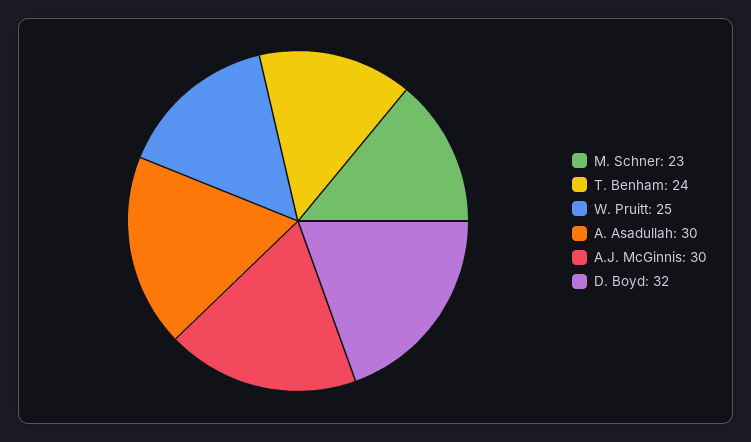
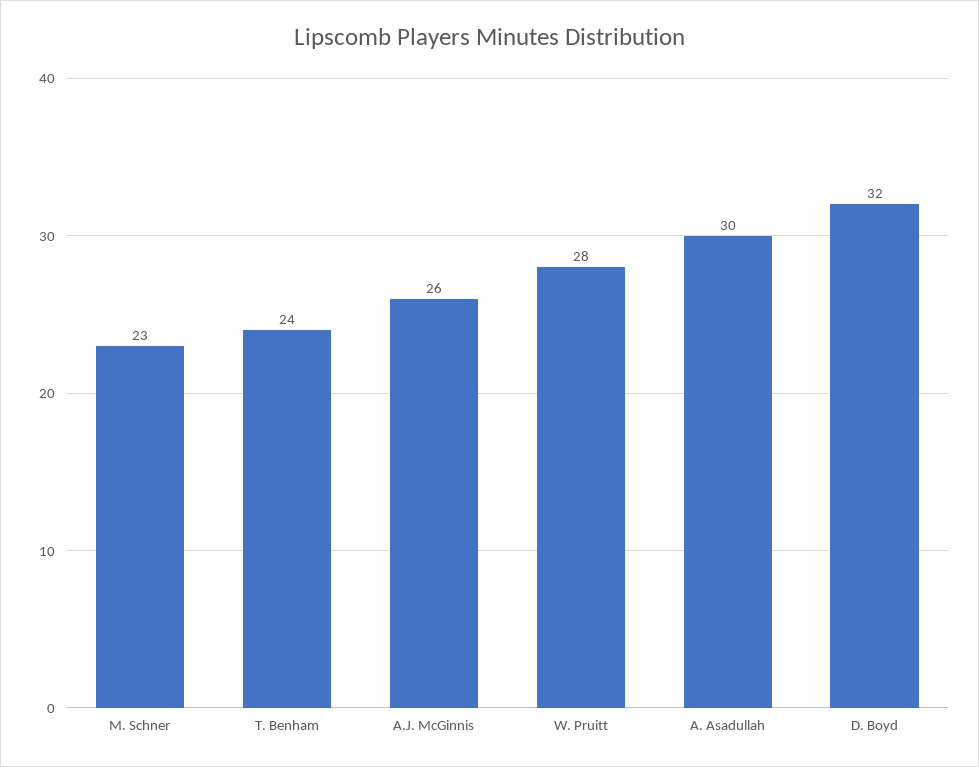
W. Pruitt: 25 -> 28
A.J. McGinnis: 30 -> 26

